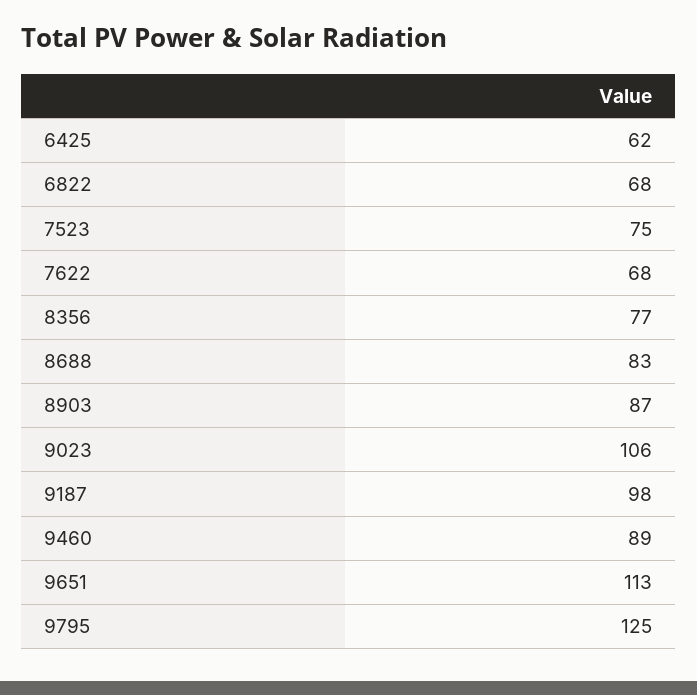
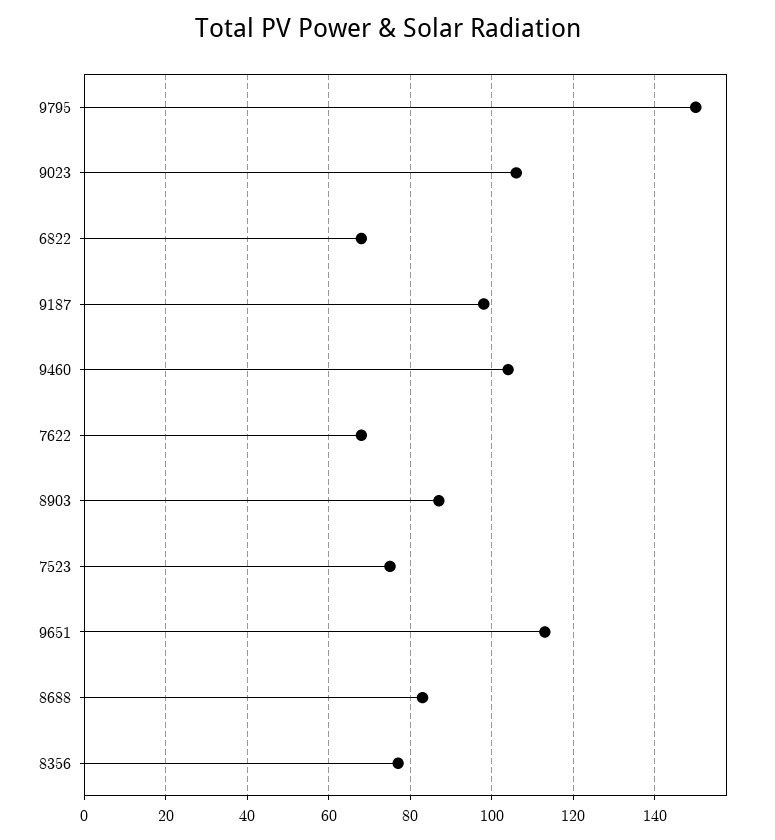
6425: 62 -> none
9460: 89 -> 105
9795: 125 -> 150

